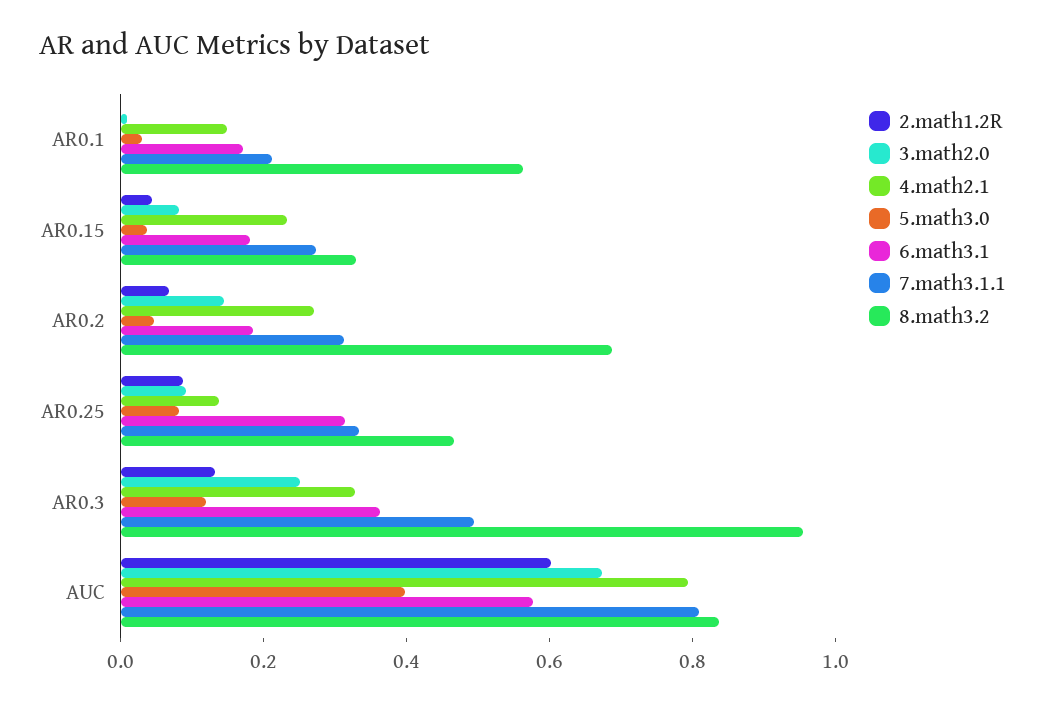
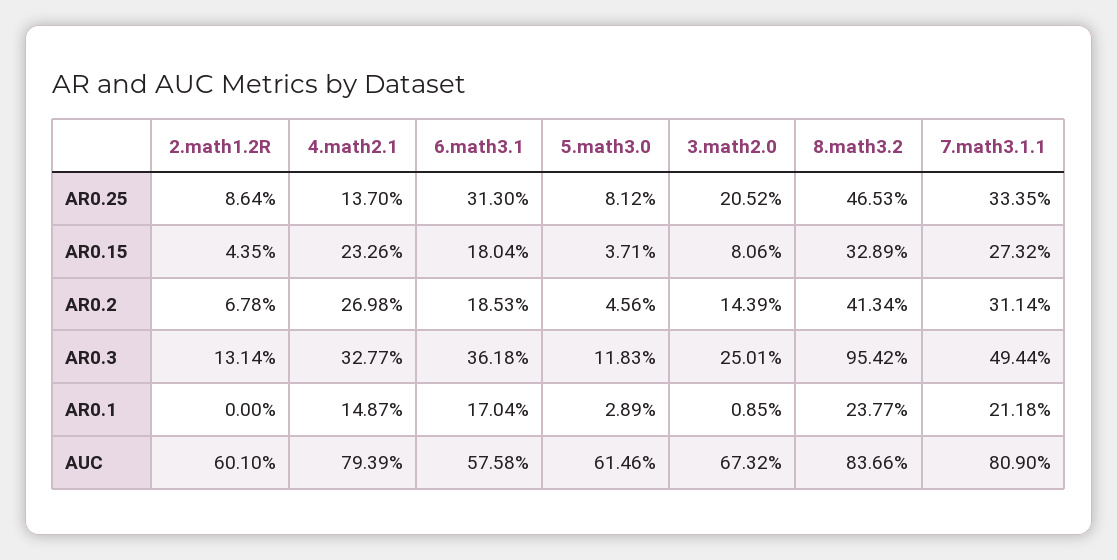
8.math3.2, AR0.1: 0.55 -> 0.2377
8.math3.2, AR0.2: 0.7 -> 0.4134
3.math2.0, AR0.25: 0.1 -> 0.2052
5.math3.0, AUC: 0.4 -> 0.6146

